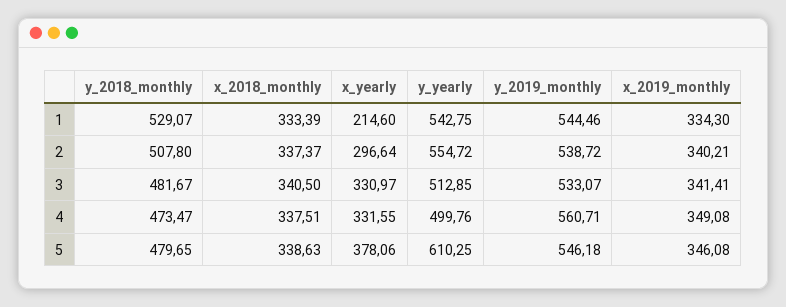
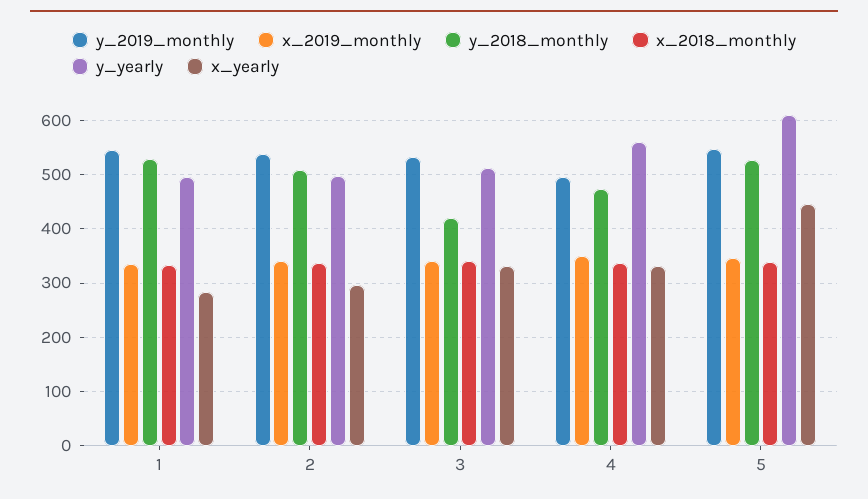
x_yearly, 1: 214.6 -> 280
y_yearly, 1: 542.75 -> 500
y_yearly, 2: 554.72 -> 500
y_2018_monthly, 3: 481.67 -> 420
y_yearly, 4: 499.76 -> 560
y_2019_monthly, 4: 560.71 -> 500
y_2018_monthly, 5: 479.65 -> 520
x_yearly, 5: 378.06 -> 440

